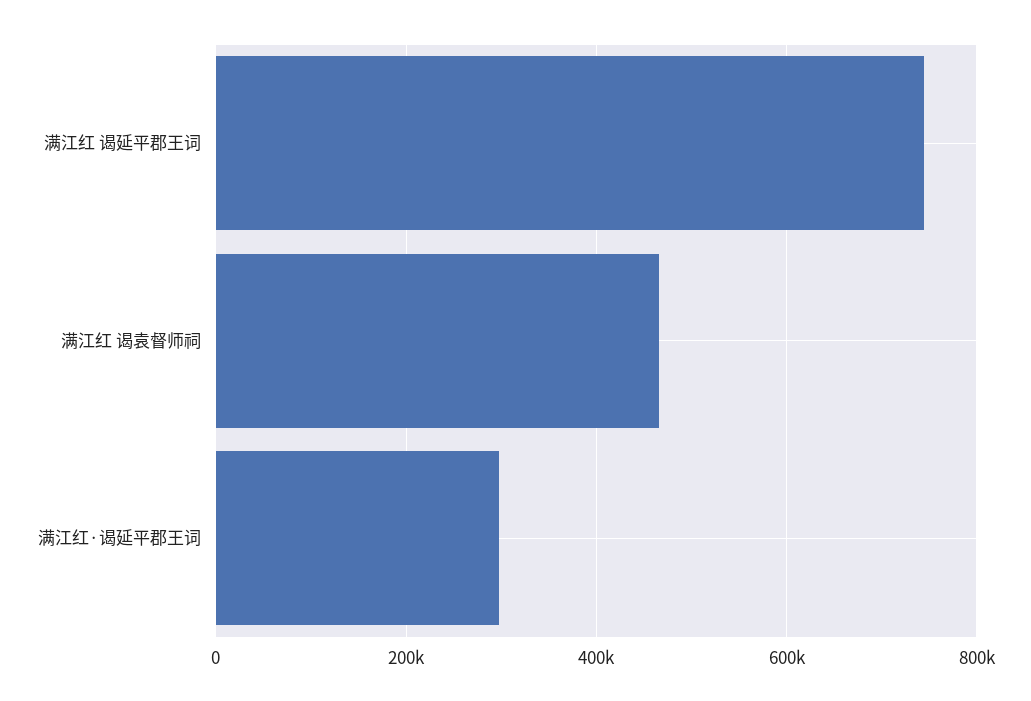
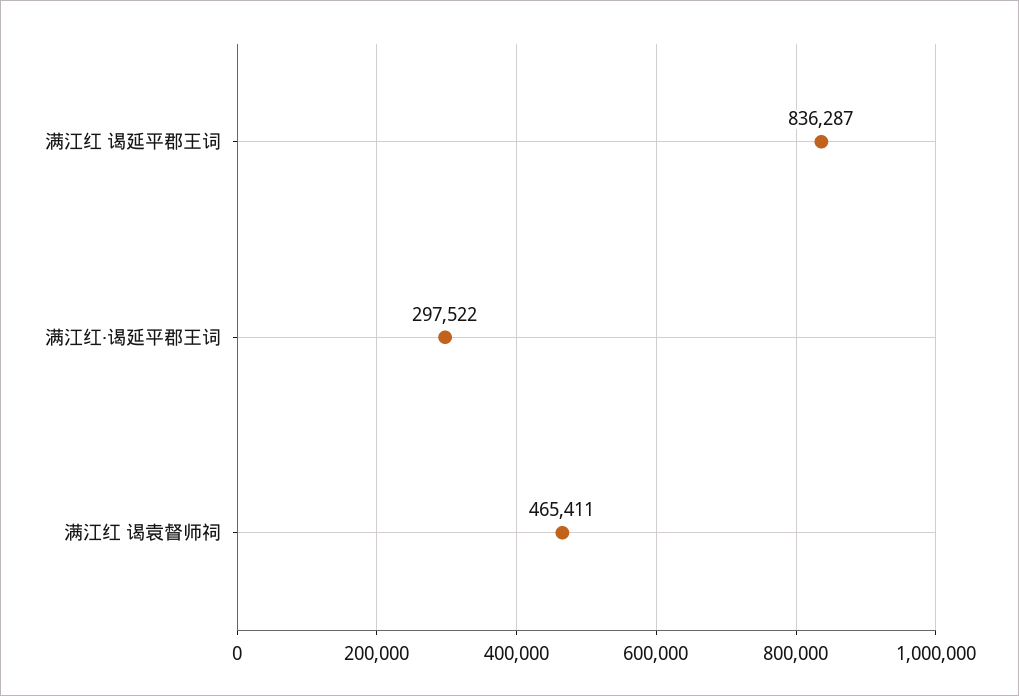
满江红 谒延平郡王词: 740000 -> 836287

